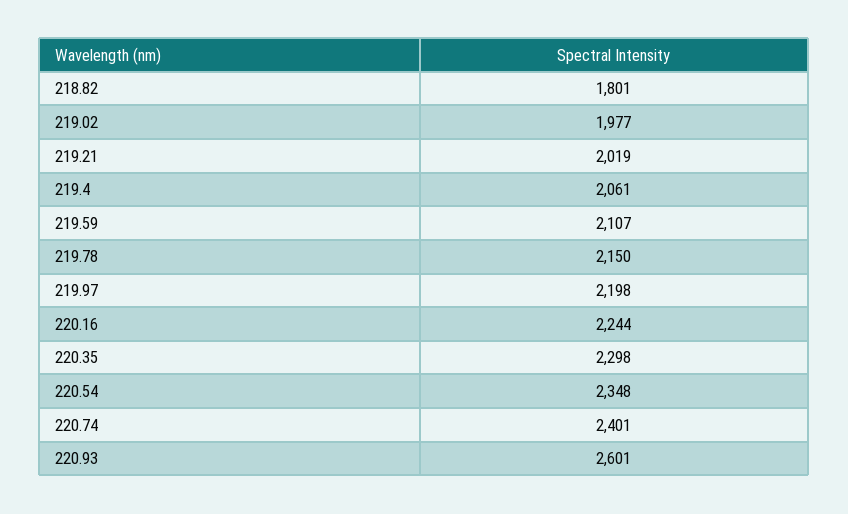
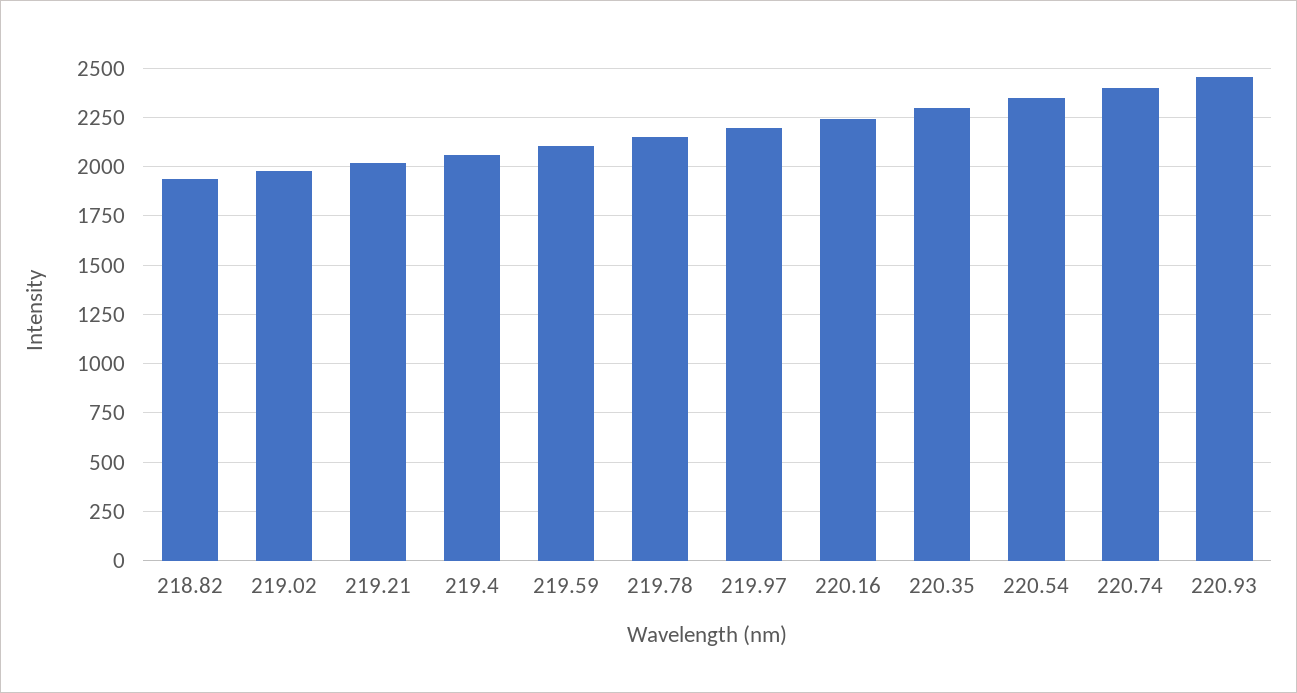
218.82: 1801 -> 1950
220.93: 2601 -> 2450

